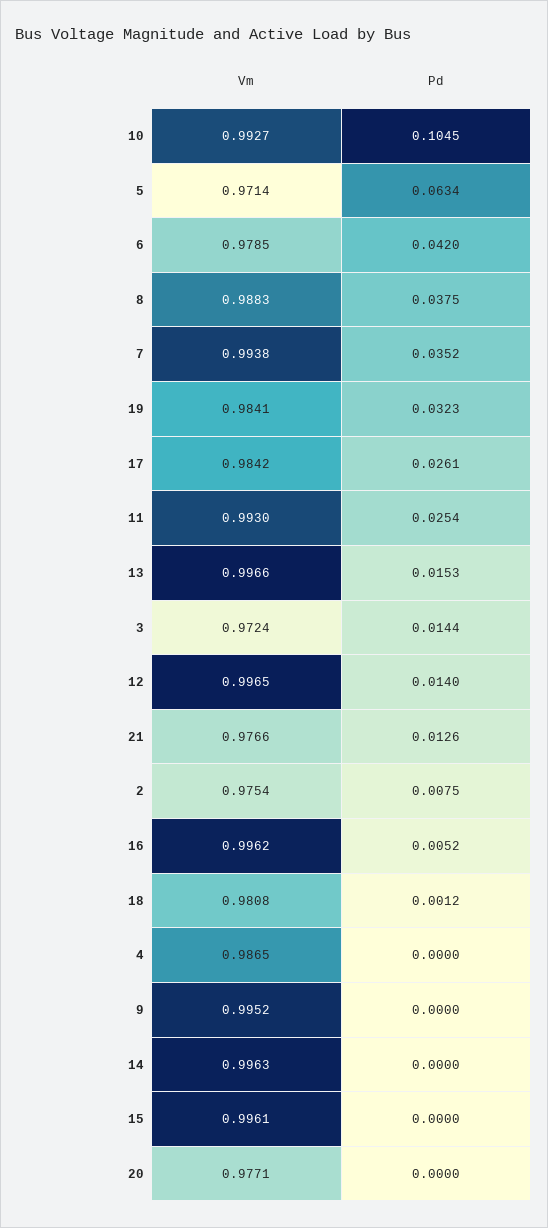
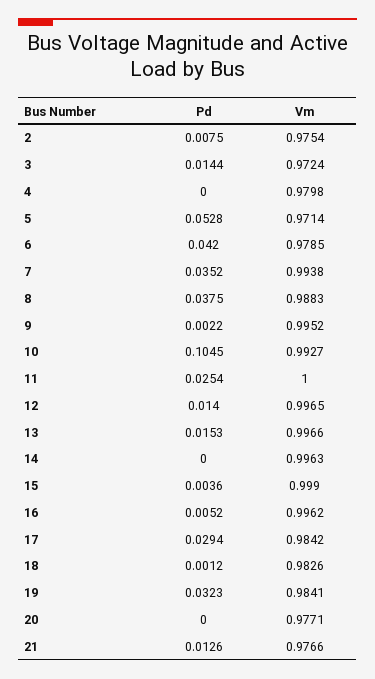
Pd, 5: 0.0634 -> 0.0528
Pd, 17: 0.0261 -> 0.0294
Vm, 11: 0.993 -> 1
Vm, 18: 0.9808 -> 0.9826
Vm, 4: 0.9865 -> 0.9798
Pd, 9: 0 -> 0.0022
Vm, 15: 0.9961 -> 0.999
Pd, 15: 0 -> 0.0036

